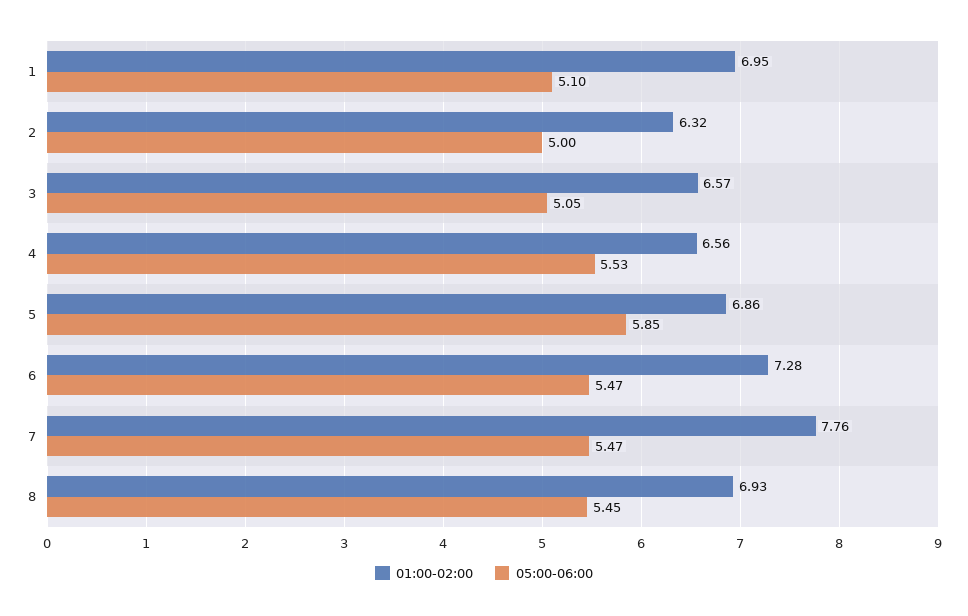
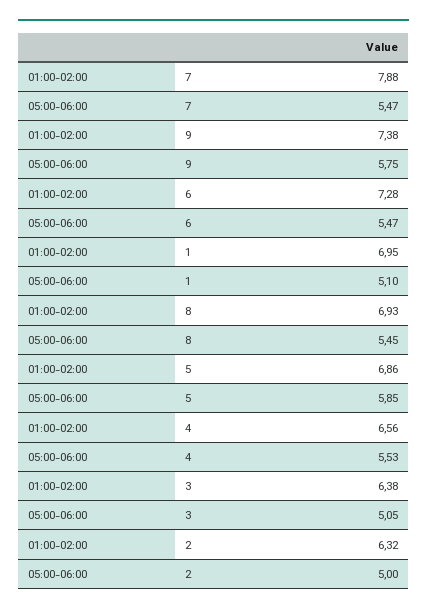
01:00-02:00, 3: 6.57 -> 6.38
01:00-02:00, 7: 7.76 -> 7.88
01:00-02:00, 9: none -> 7.38
05:00-06:00, 9: none -> 5.75

